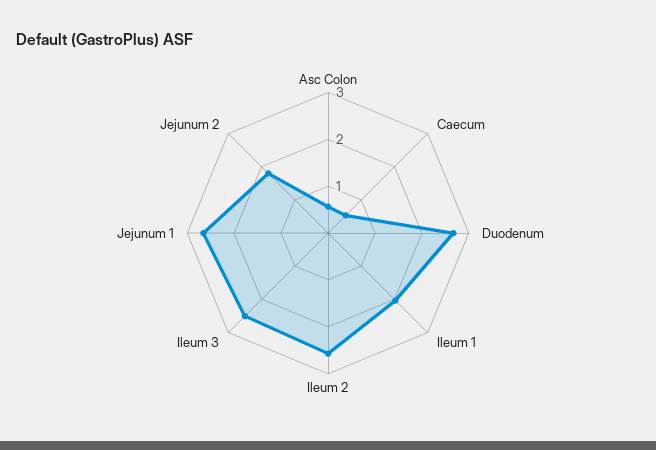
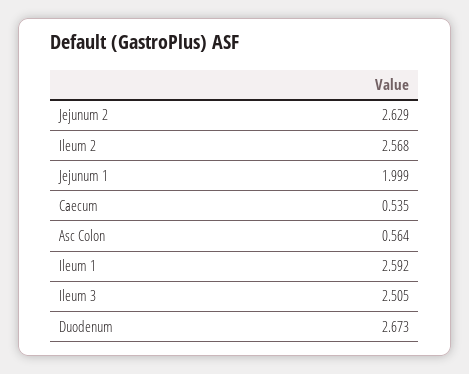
Ileum 1: 2 -> 2.592
Jejunum 1: 2.6 -> 1.999
Jejunum 2: 1.8 -> 2.629

